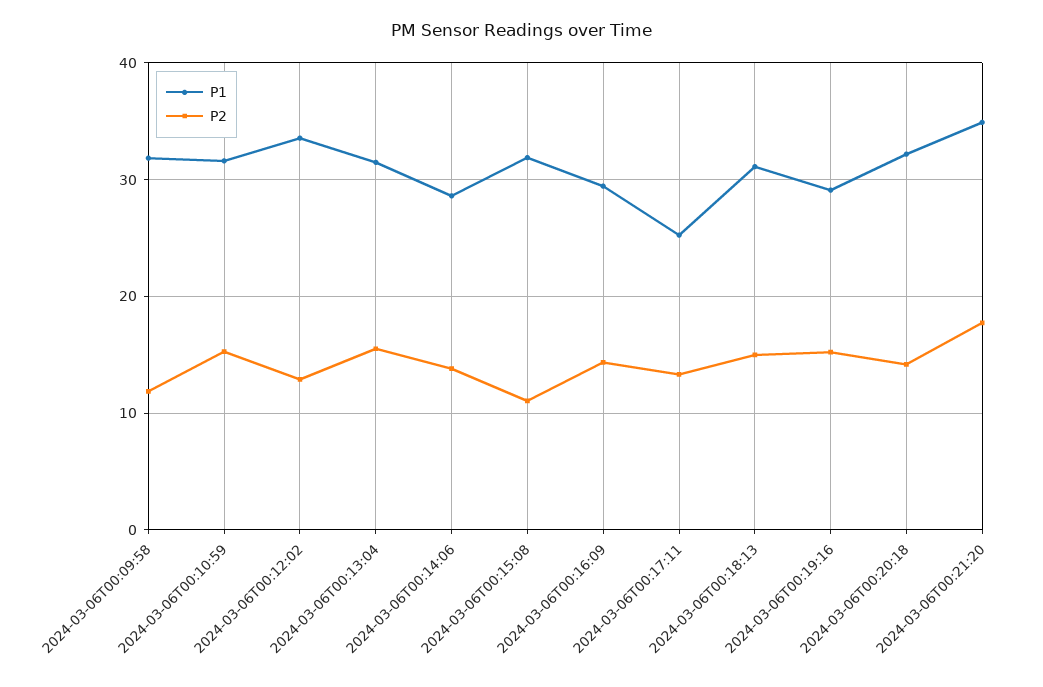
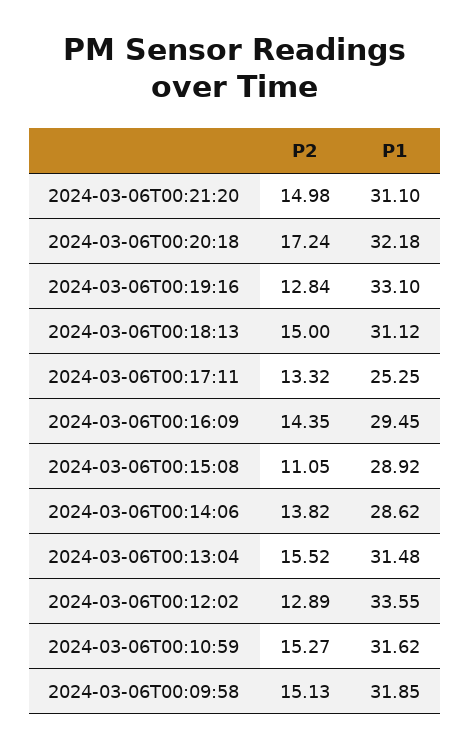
P2, 2024-03-06T00:09:58: 12 -> 15.13
P1, 2024-03-06T00:15:08: 32 -> 28.92
P1, 2024-03-06T00:19:16: 29 -> 33.1
P2, 2024-03-06T00:19:16: 15 -> 12.84
P2, 2024-03-06T00:20:18: 14 -> 17.24
P1, 2024-03-06T00:21:20: 35 -> 31.1
P2, 2024-03-06T00:21:20: 18 -> 14.98

